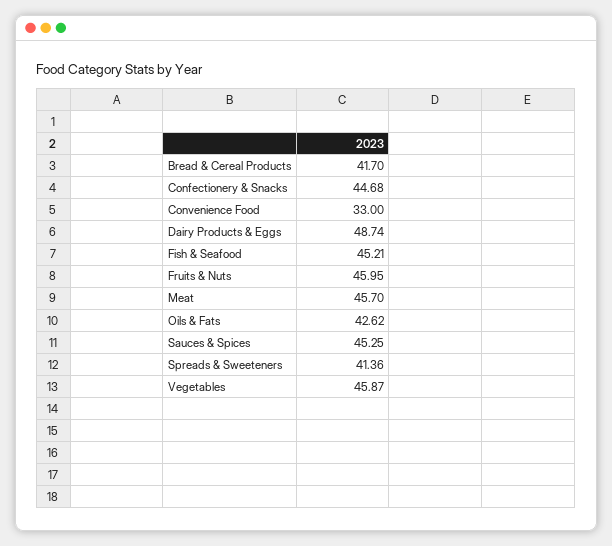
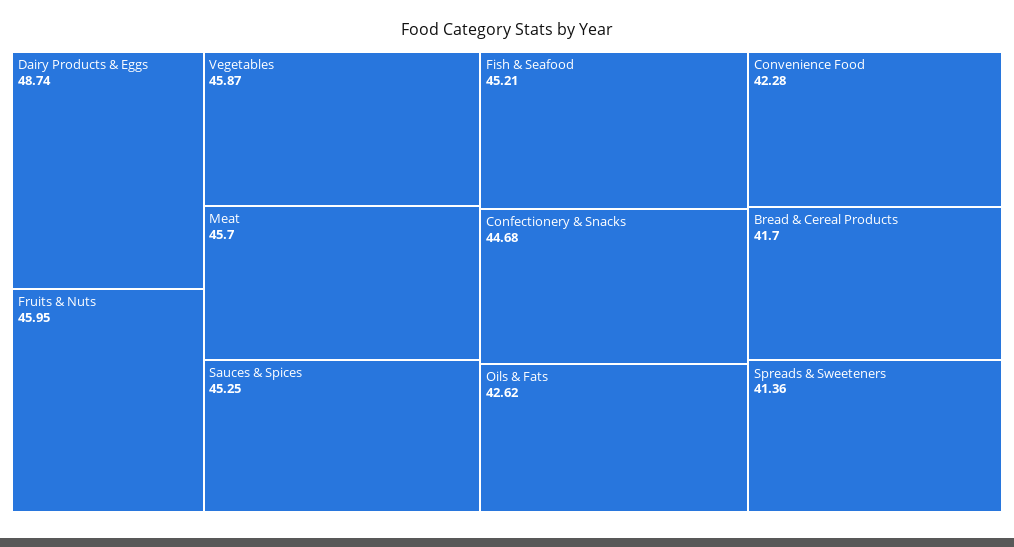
Convenience Food: 33 -> 42.28

